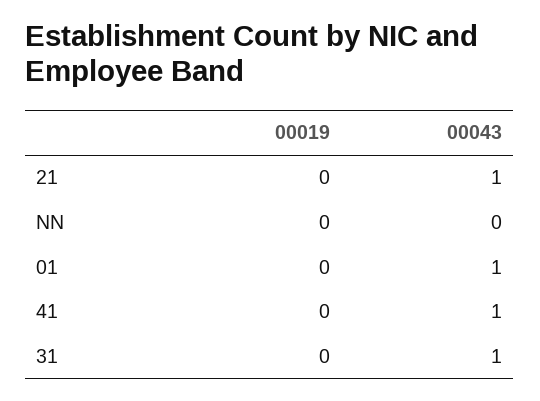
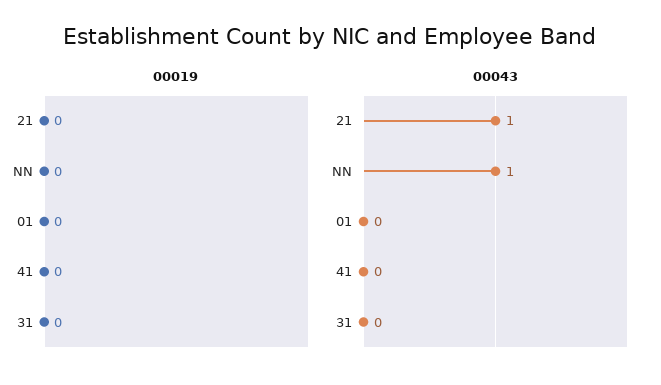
00043, NN: 0 -> 1
00043, 01: 1 -> 0
00043, 41: 1 -> 0
00043, 31: 1 -> 0

